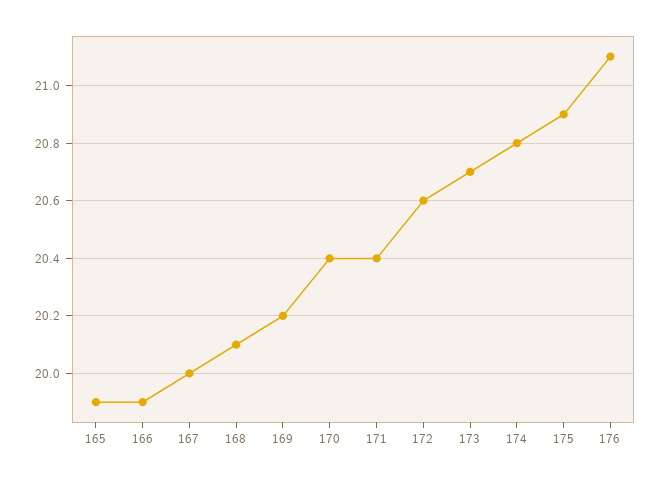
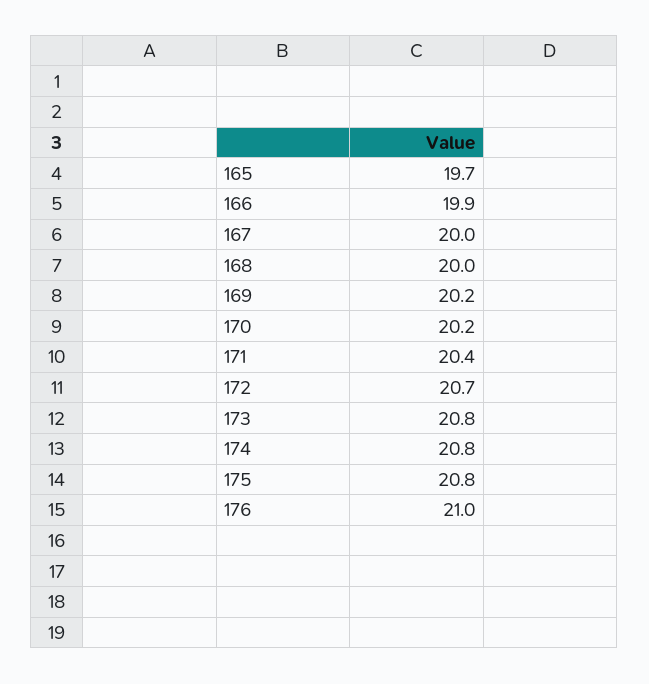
165: 19.9 -> 19.7
168: 20.1 -> 20
170: 20.4 -> 20.2
172: 20.6 -> 20.7
173: 20.7 -> 20.8
175: 20.9 -> 20.8
176: 21.1 -> 21

